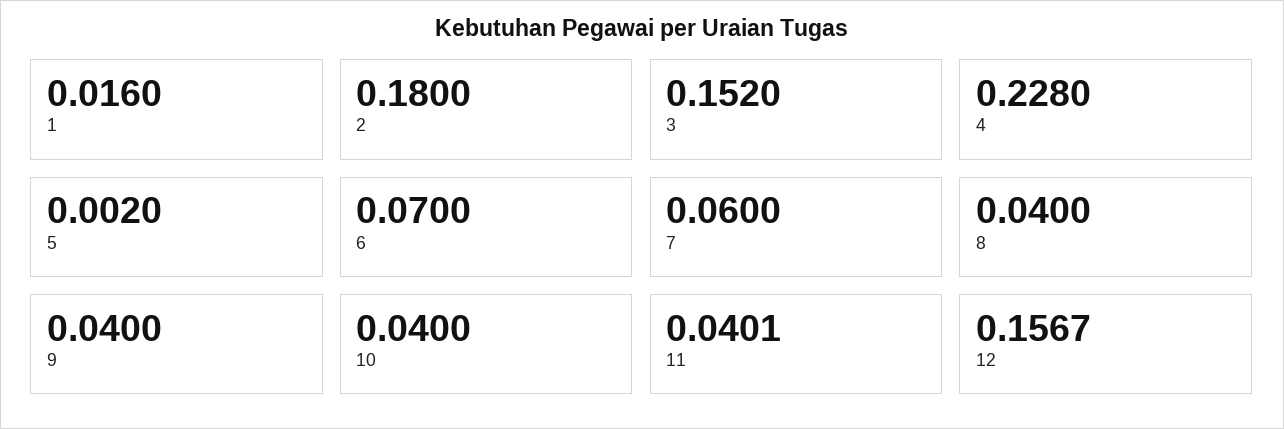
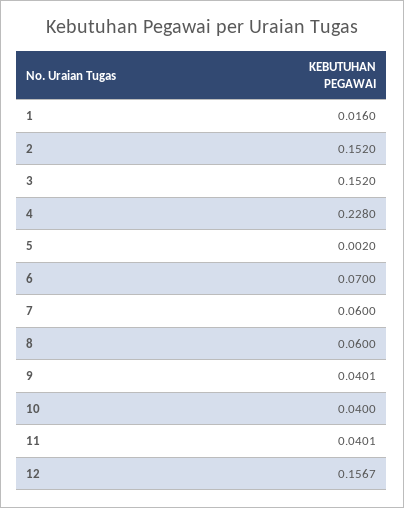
2: 0.18 -> 0.152
8: 0.04 -> 0.06
9: 0.04 -> 0.0401

